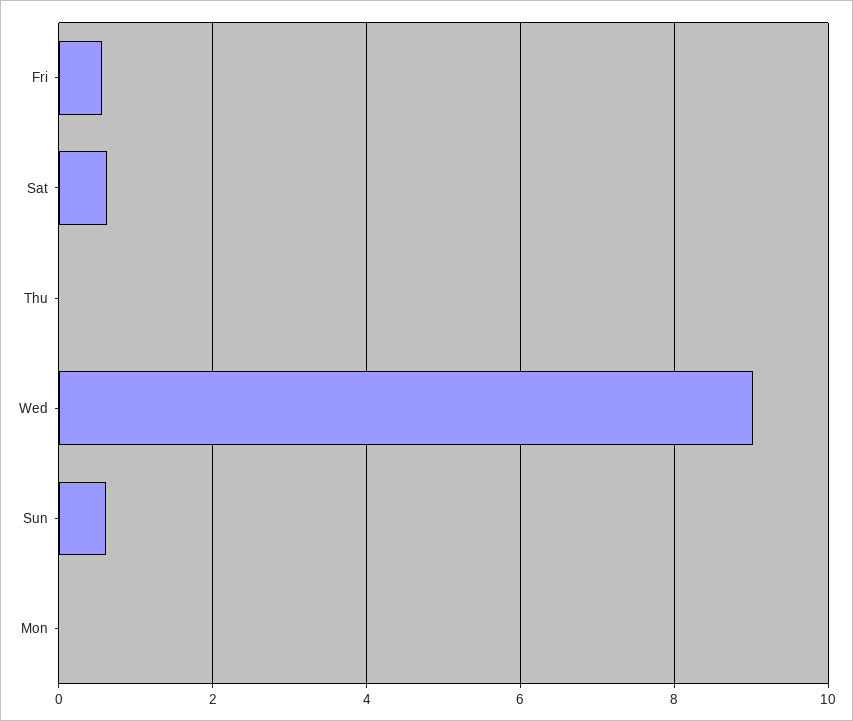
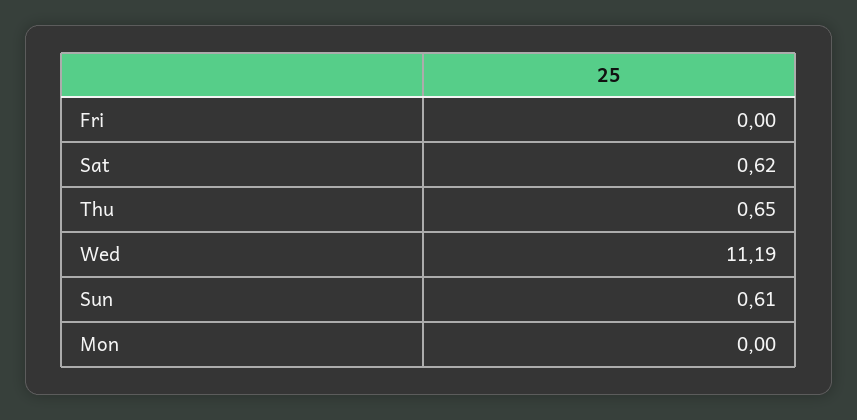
Fri: 0.6 -> 0
Thu: 0 -> 0.65
Wed: 9 -> 11.19

